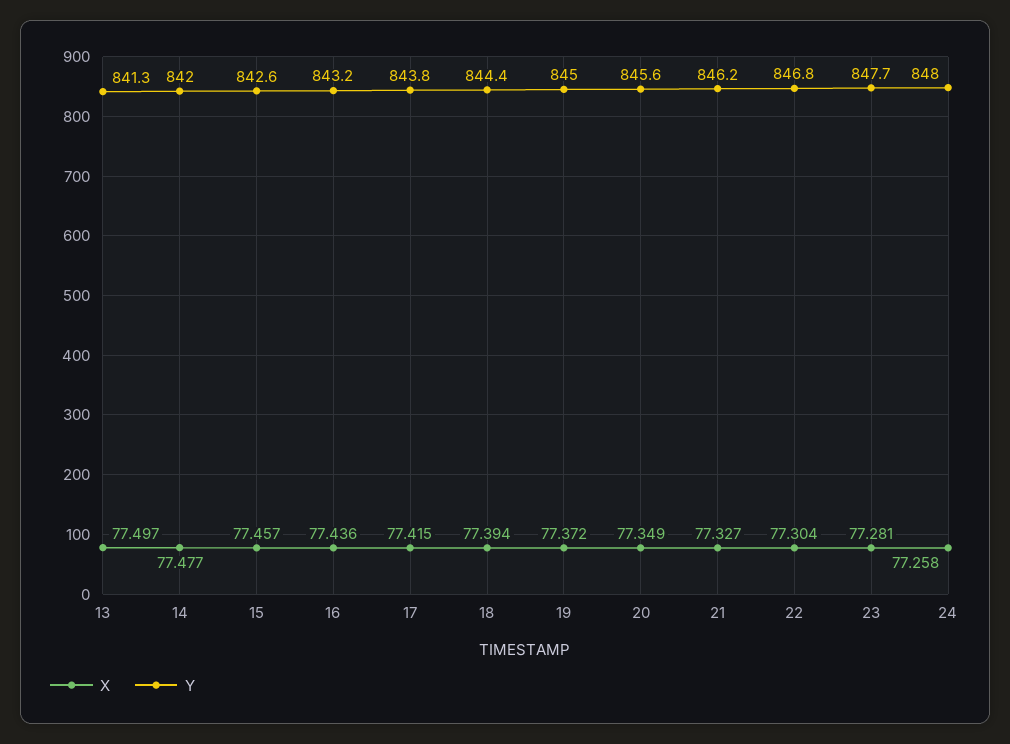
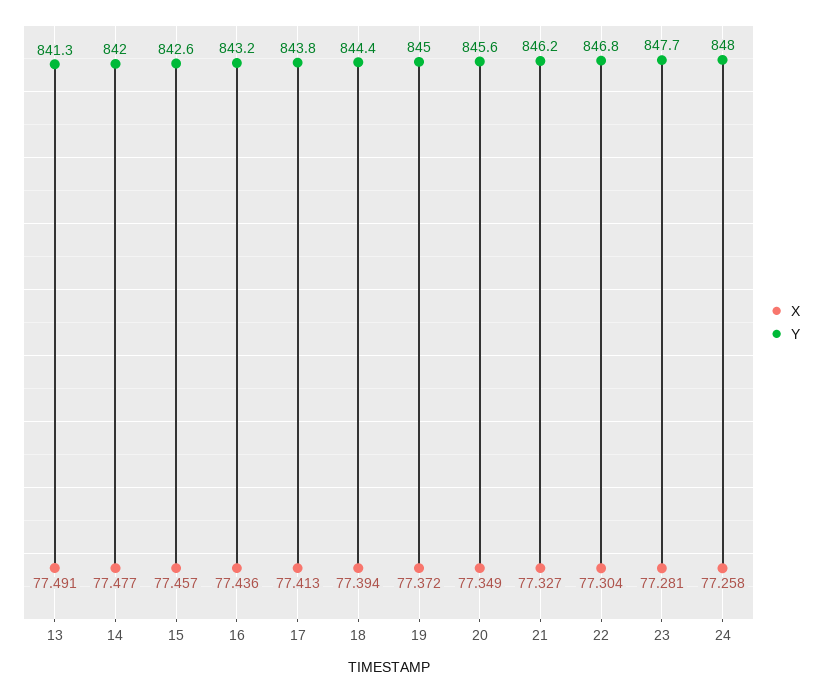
X, 13: 77.497 -> 77.491
X, 17: 77.415 -> 77.413

